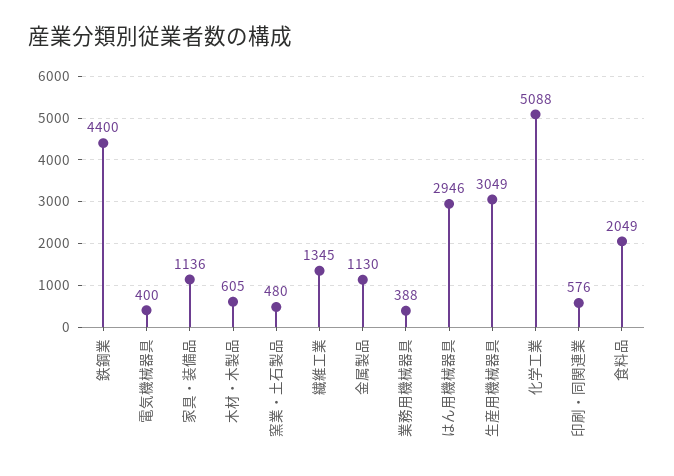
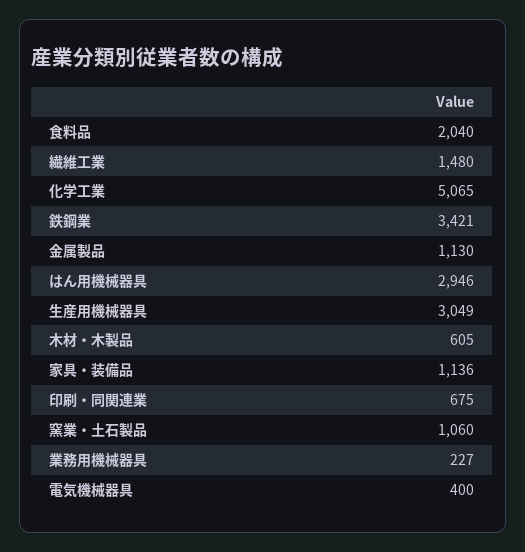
鉄鋼業: 4400 -> 3421
窯業・土石製品: 480 -> 1060
繊維工業: 1345 -> 1480
業務用機械器具: 388 -> 227
化学工業: 5088 -> 5065
印刷・同関連業: 576 -> 675
食料品: 2049 -> 2040

